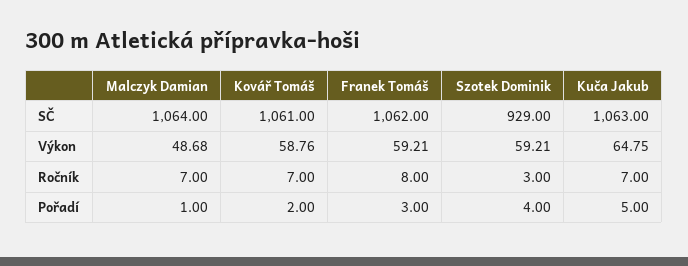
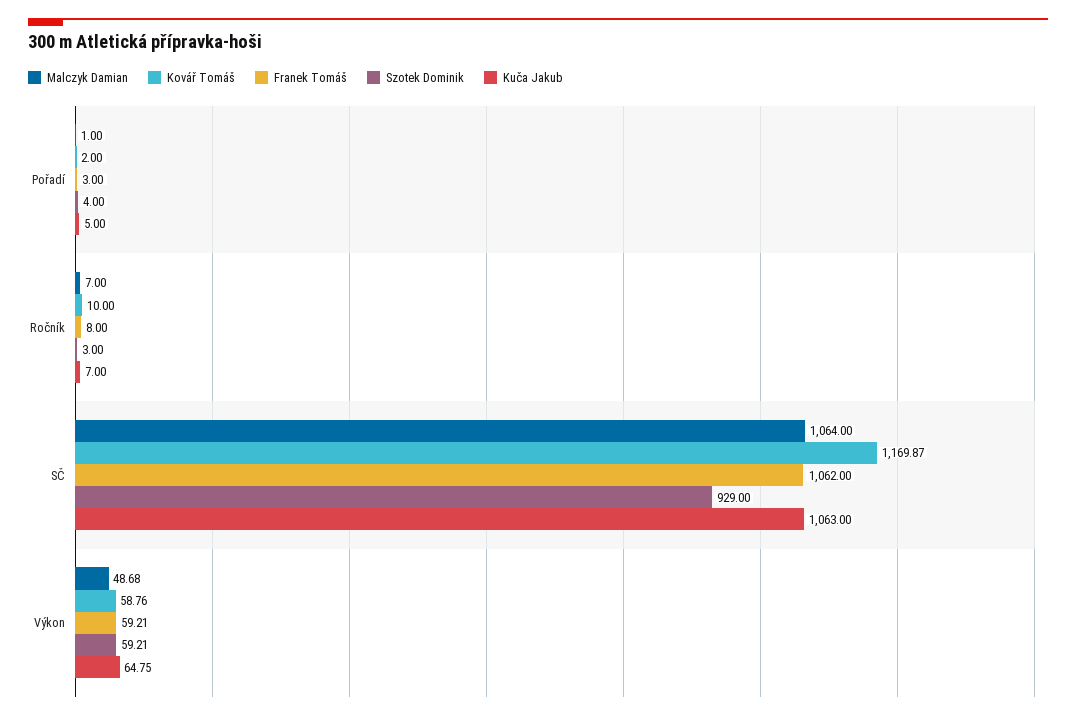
Kovář Tomáš, SČ: 1061 -> 1169.87
Kovář Tomáš, Ročník: 7 -> 10

